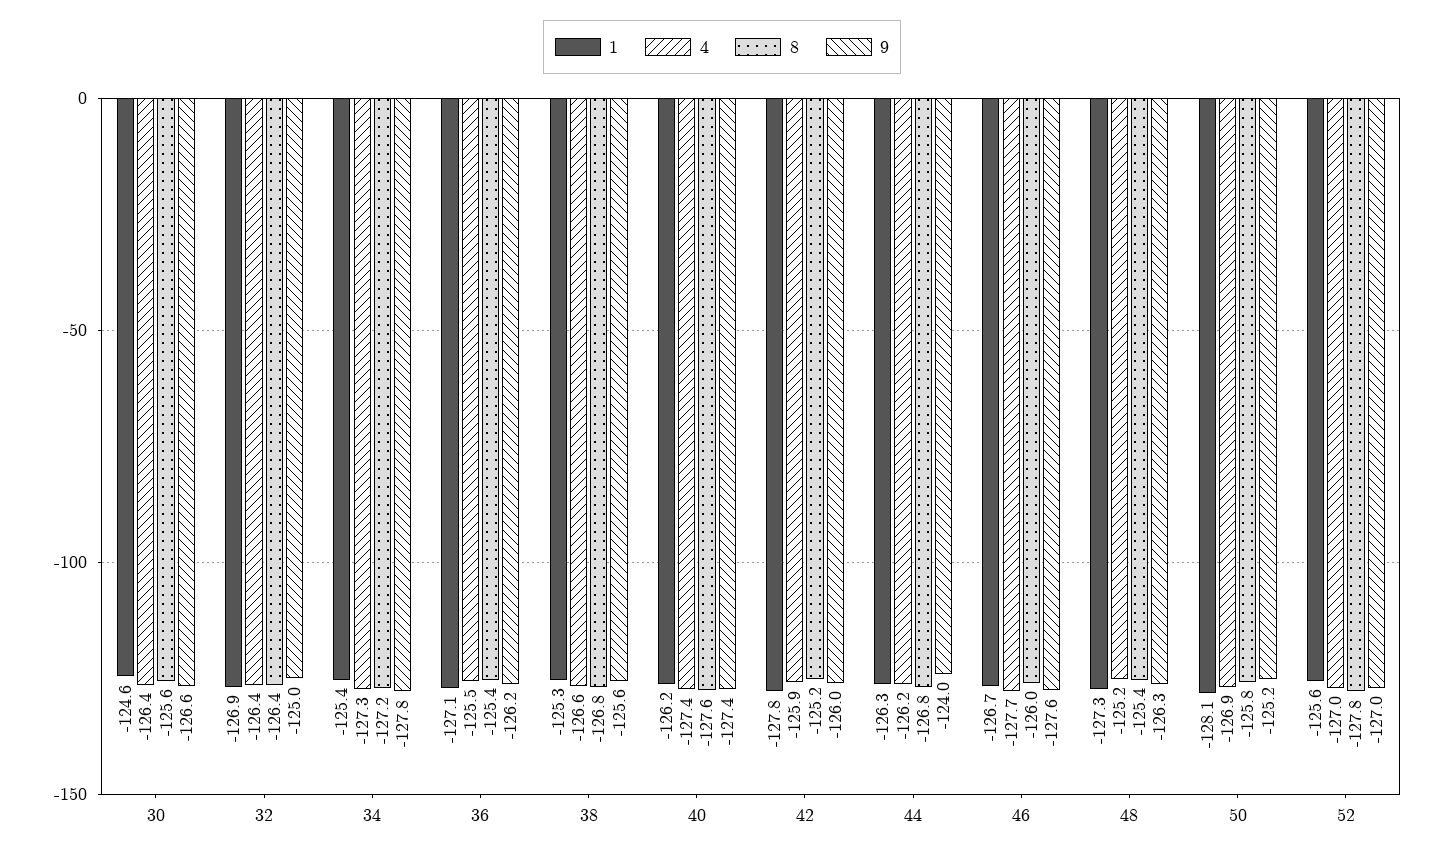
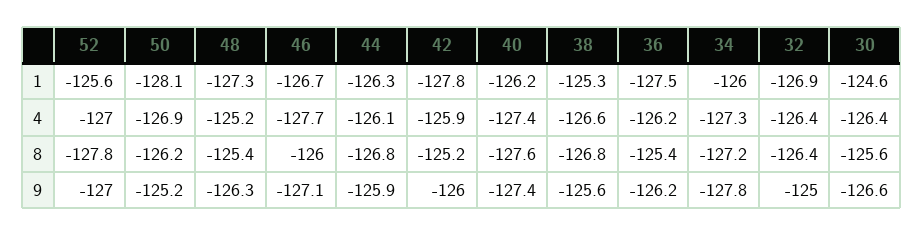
1, 34: -125.4 -> -126
1, 36: -127.1 -> -127.5
4, 36: -125.5 -> -126.2
4, 44: -126.2 -> -126.1
9, 44: -124 -> -125.9
9, 46: -127.6 -> -127.1
8, 50: -125.8 -> -126.2

